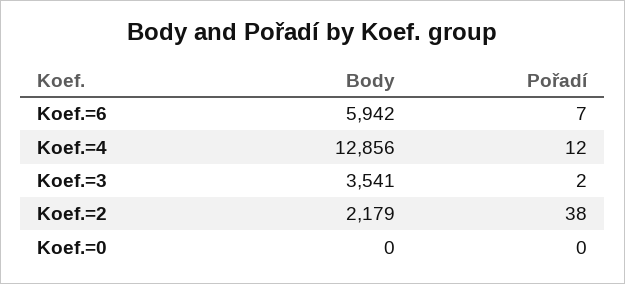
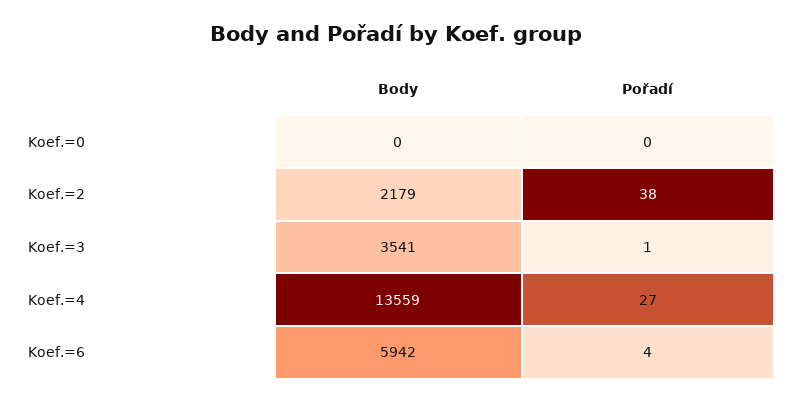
Pořadí, Koef.=6: 7 -> 4
Body, Koef.=4: 12856 -> 13559
Pořadí, Koef.=4: 12 -> 27
Pořadí, Koef.=3: 2 -> 1

